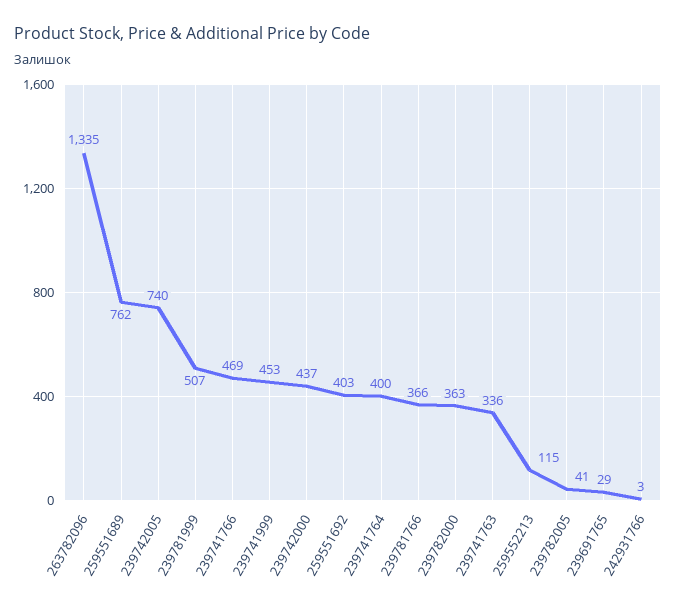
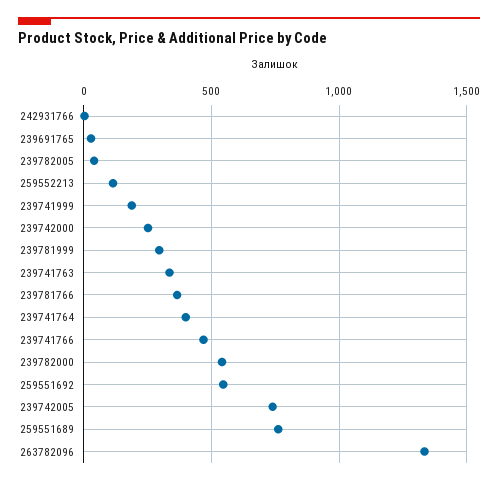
239781999: 507 -> 300
239741999: 453 -> 200
239742000: 437 -> 250
259551692: 403 -> 550
239782000: 363 -> 550

